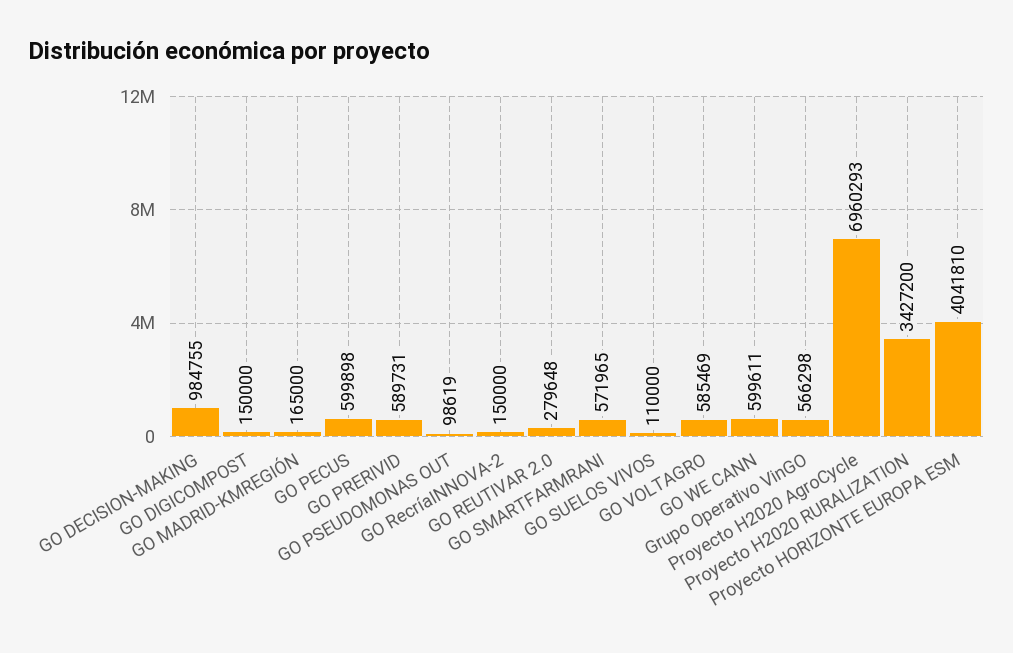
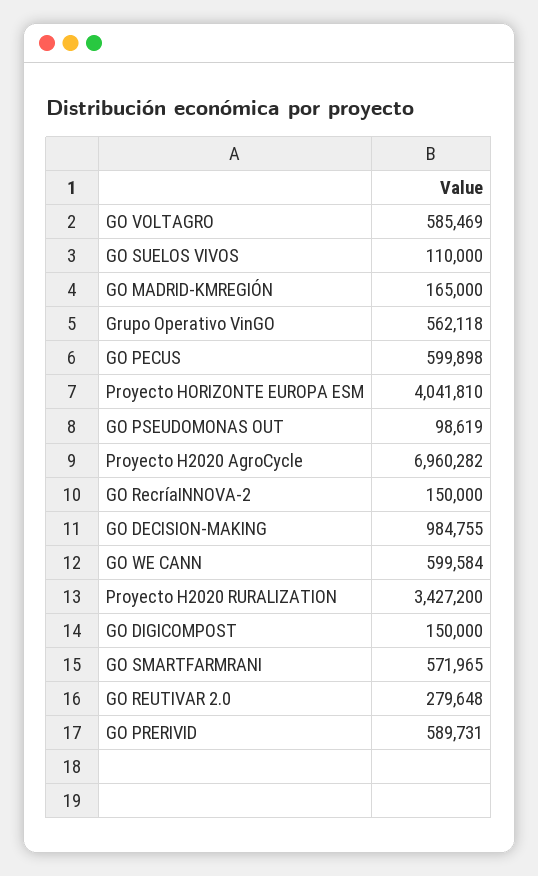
GO WE CANN: 599611 -> 599584
Grupo Operativo VinGO: 566298 -> 562118
Proyecto H2020 AgroCycle: 6960293 -> 6960282

